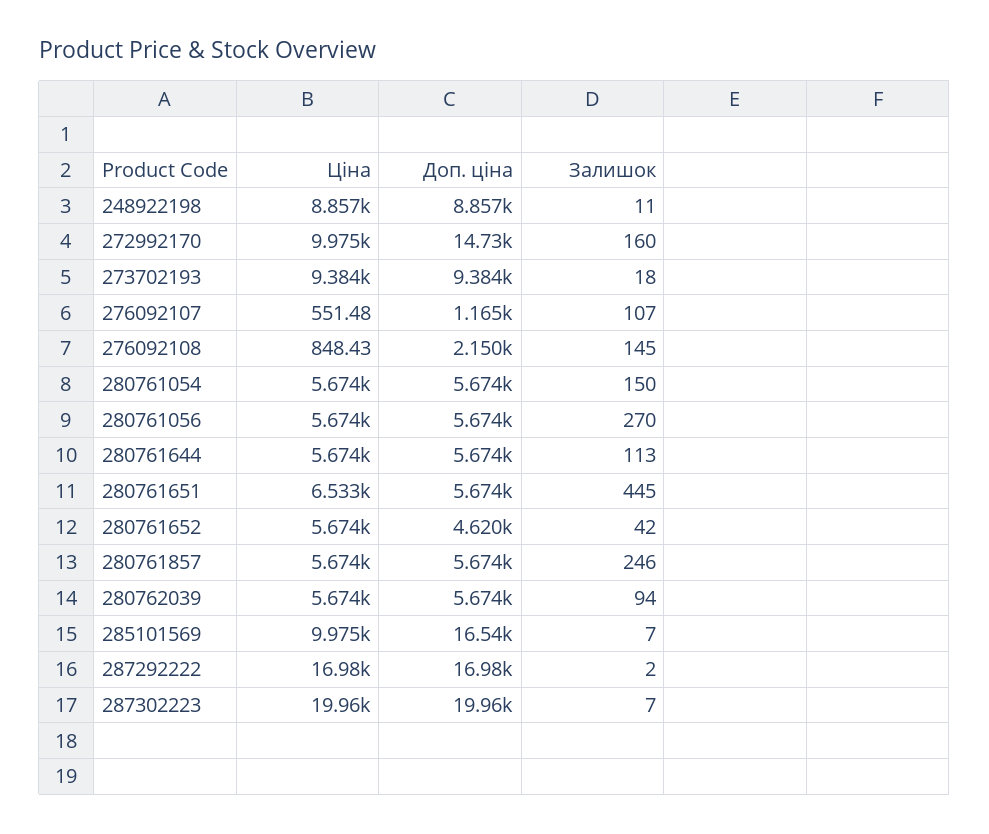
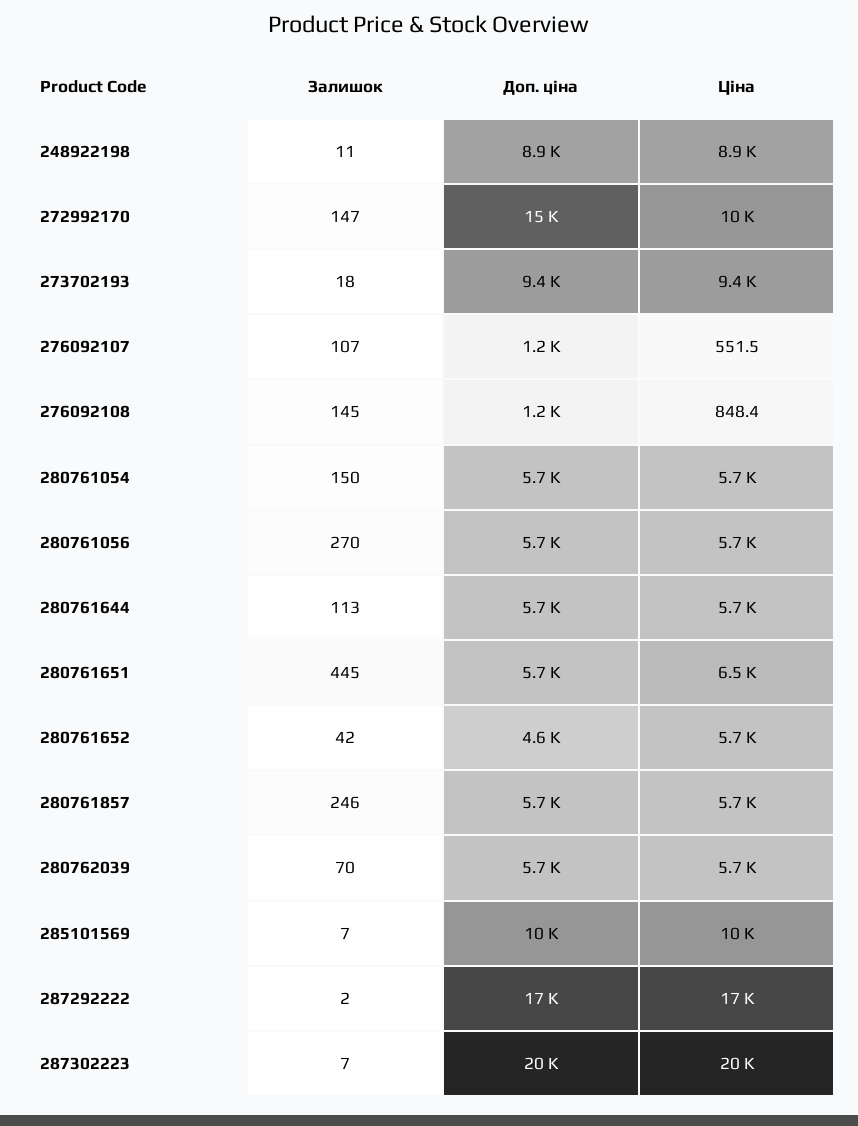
Залишок, 272992170: 160 -> 147
Доп. ціна, 276092108: 2150 -> 1200
Залишок, 280762039: 94 -> 70
Доп. ціна, 285101569: 16540 -> 10000

